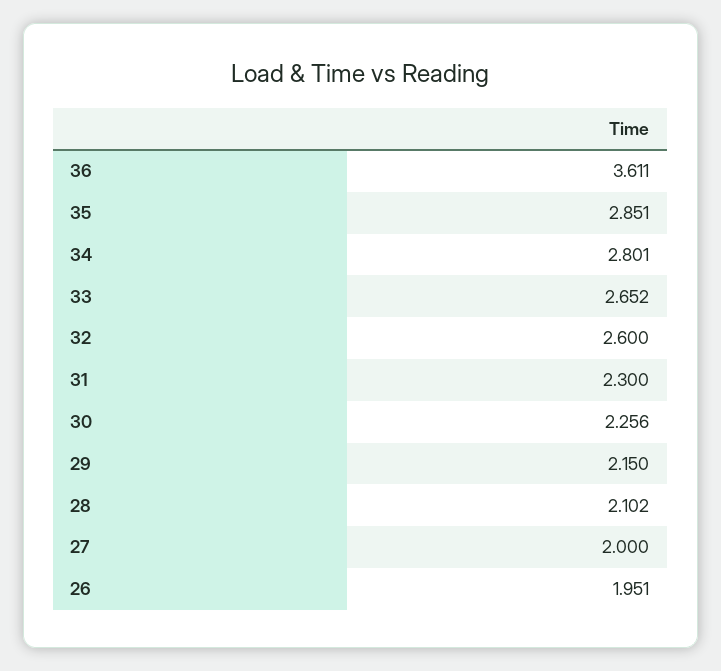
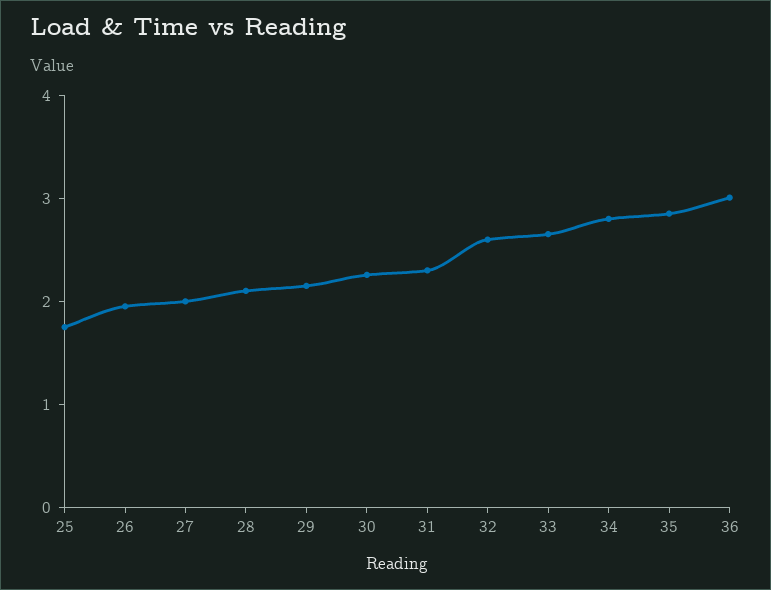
36: 3.611 -> 3
25: none -> 1.8

